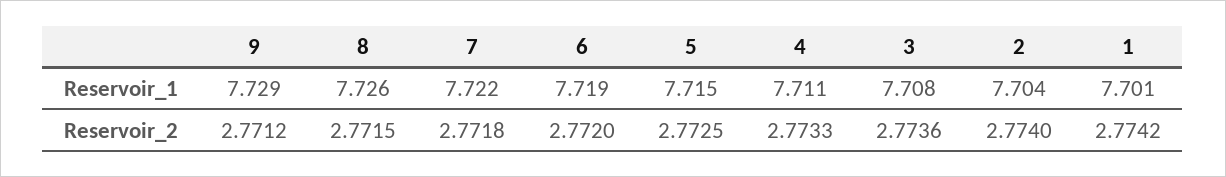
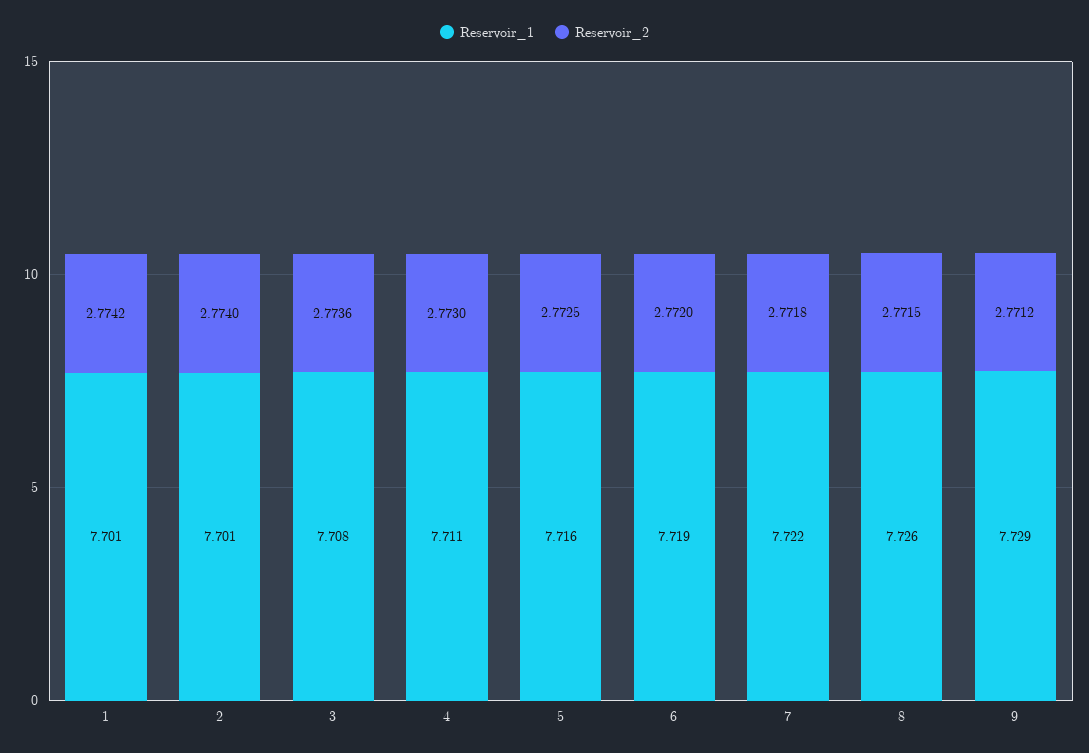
Reservoir_1, 5: 7.715 -> 7.716
Reservoir_1, 2: 7.704 -> 7.701
Reservoir_2, 4: 2.7733 -> 2.773

